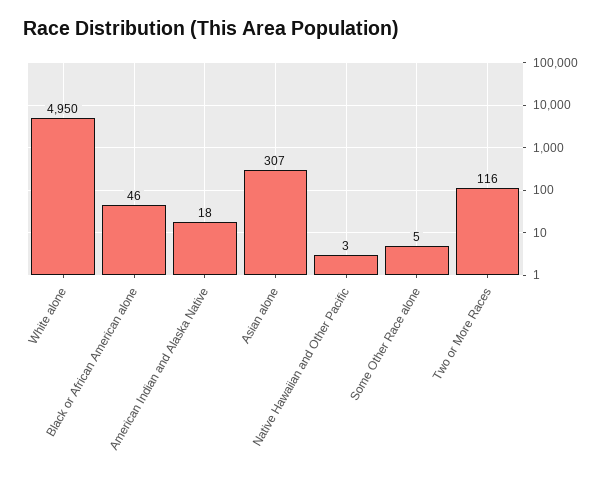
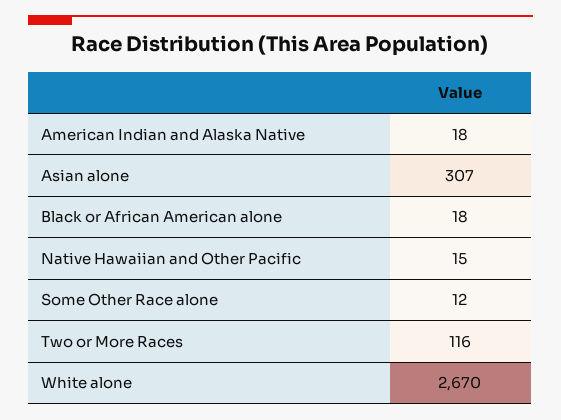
White alone: 4950 -> 2670
Black or African American alone: 46 -> 18
Native Hawaiian and Other Pacific: 3 -> 15
Some Other Race alone: 5 -> 12

